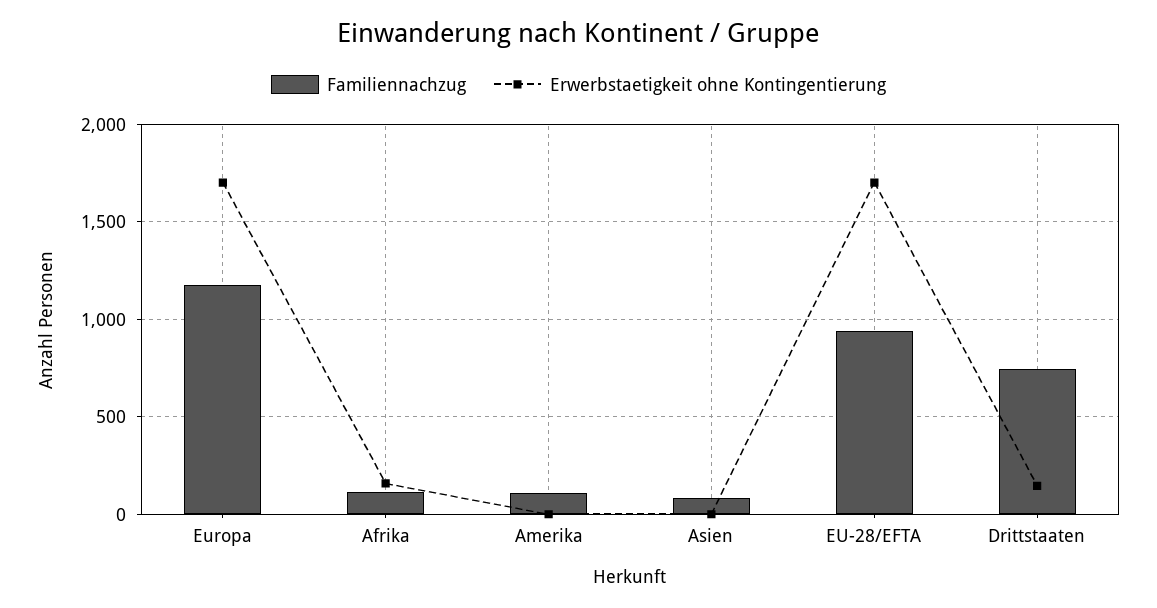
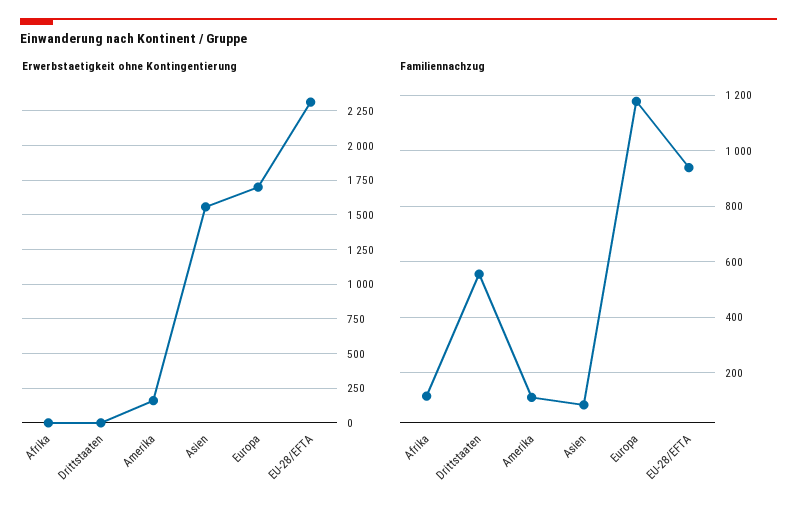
Erwerbstaetigkeit ohne Kontingentierung, Afrika: 150 -> 0
Erwerbstaetigkeit ohne Kontingentierung, Amerika: 0 -> 150
Erwerbstaetigkeit ohne Kontingentierung, Asien: 0 -> 1550
Erwerbstaetigkeit ohne Kontingentierung, EU-28/EFTA: 1700 -> 2300
Familiennachzug, Drittstaaten: 750 -> 550
Erwerbstaetigkeit ohne Kontingentierung, Drittstaaten: 150 -> 0

